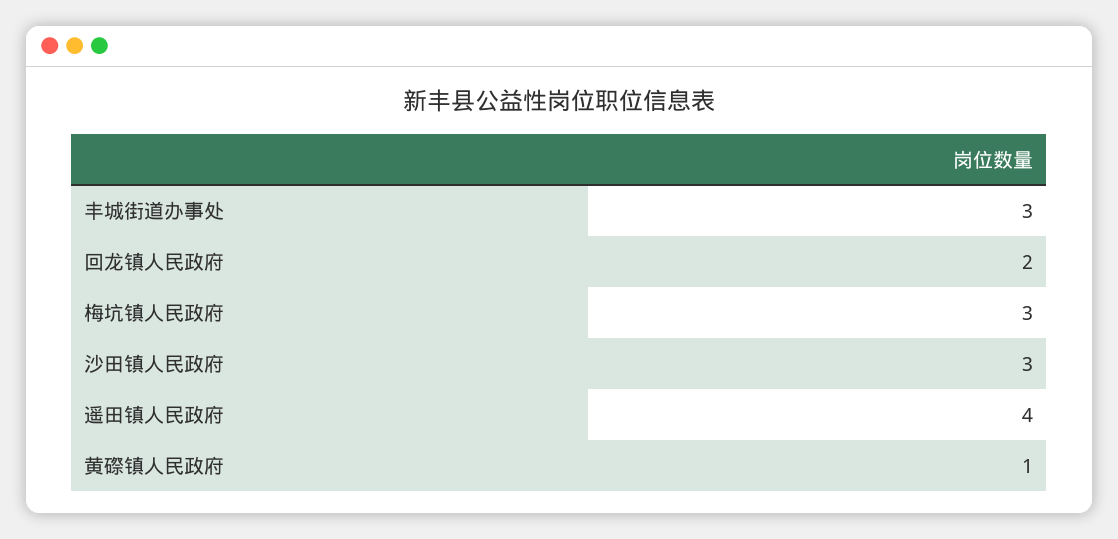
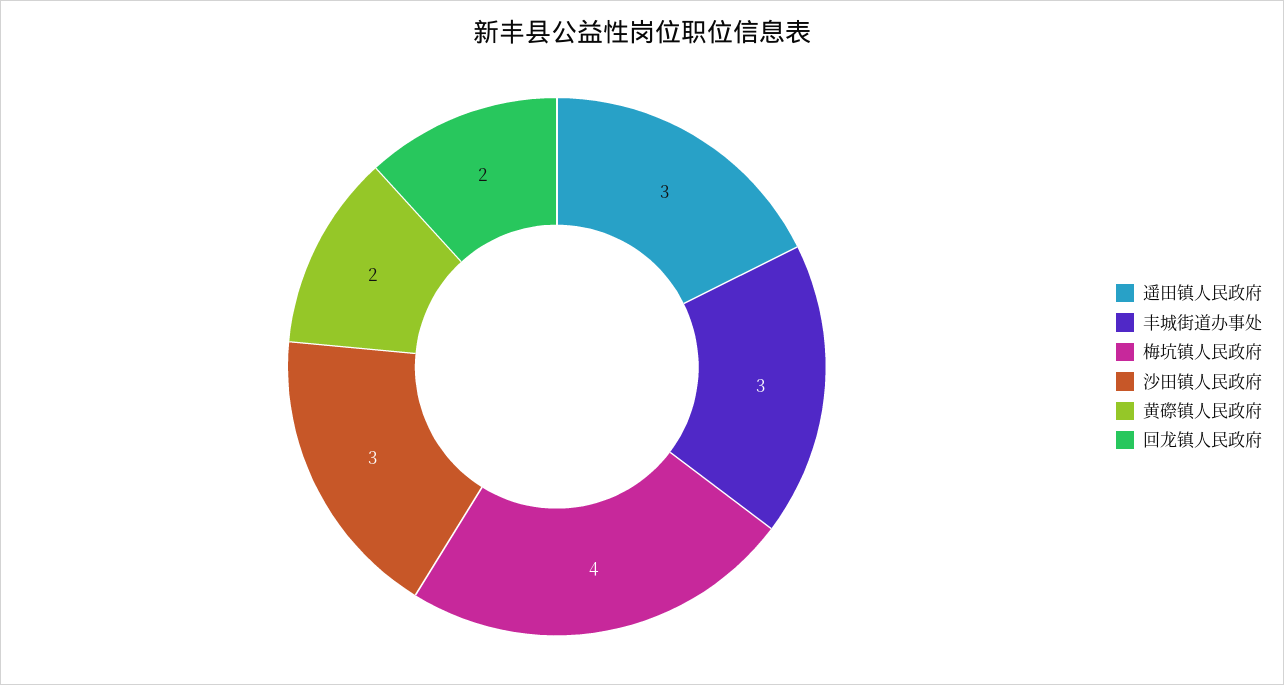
梅坑镇人民政府: 3 -> 4
遥田镇人民政府: 4 -> 3
黄磜镇人民政府: 1 -> 2

